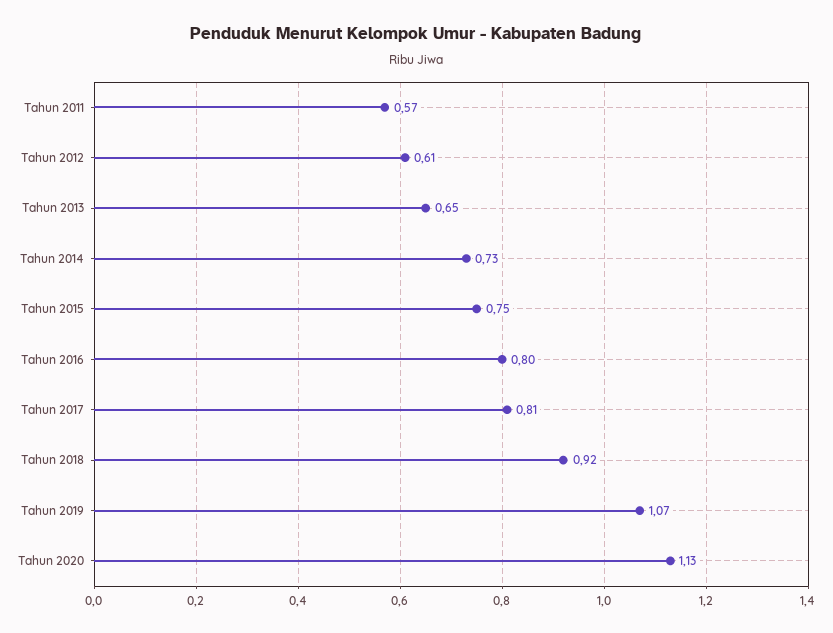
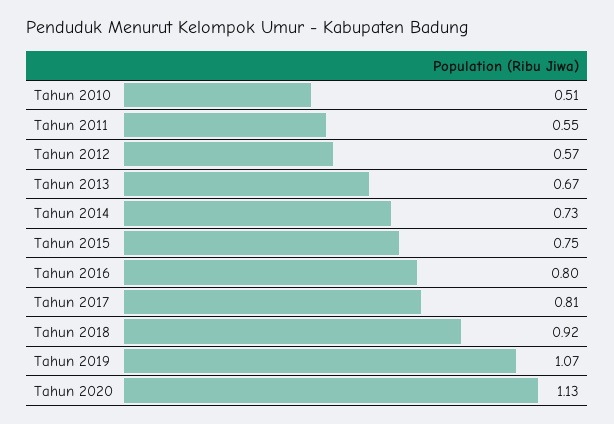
Tahun 2011: 0.57 -> 0.55
Tahun 2012: 0.61 -> 0.57
Tahun 2013: 0.65 -> 0.67
Tahun 2010: none -> 0.51

